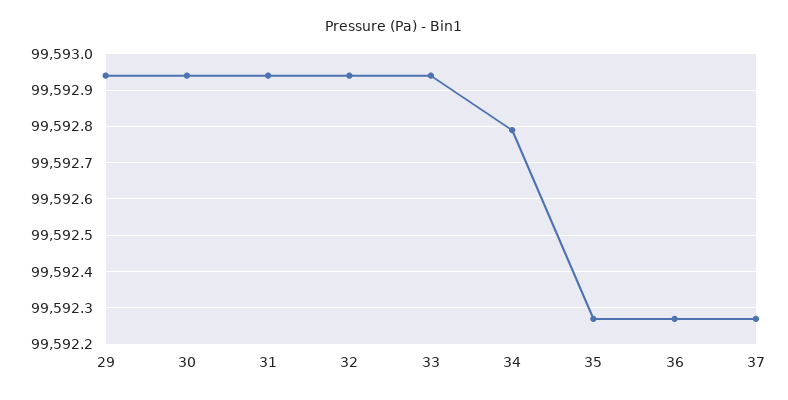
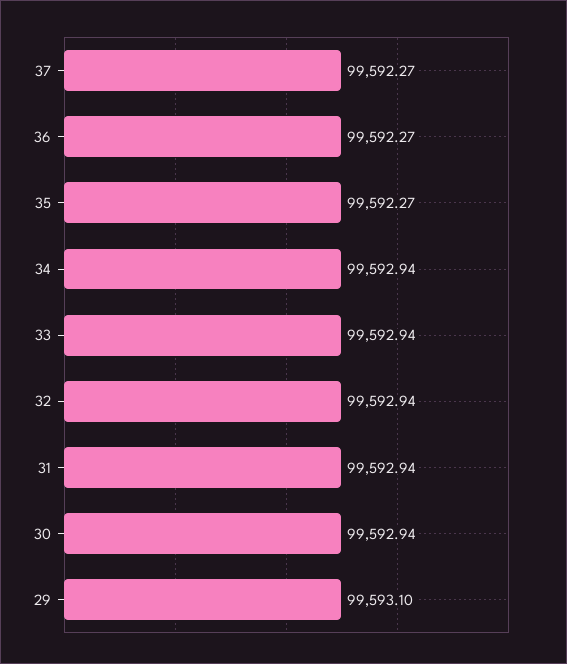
29: 99592.95 -> 99593.1
34: 99592.8 -> 99592.94

